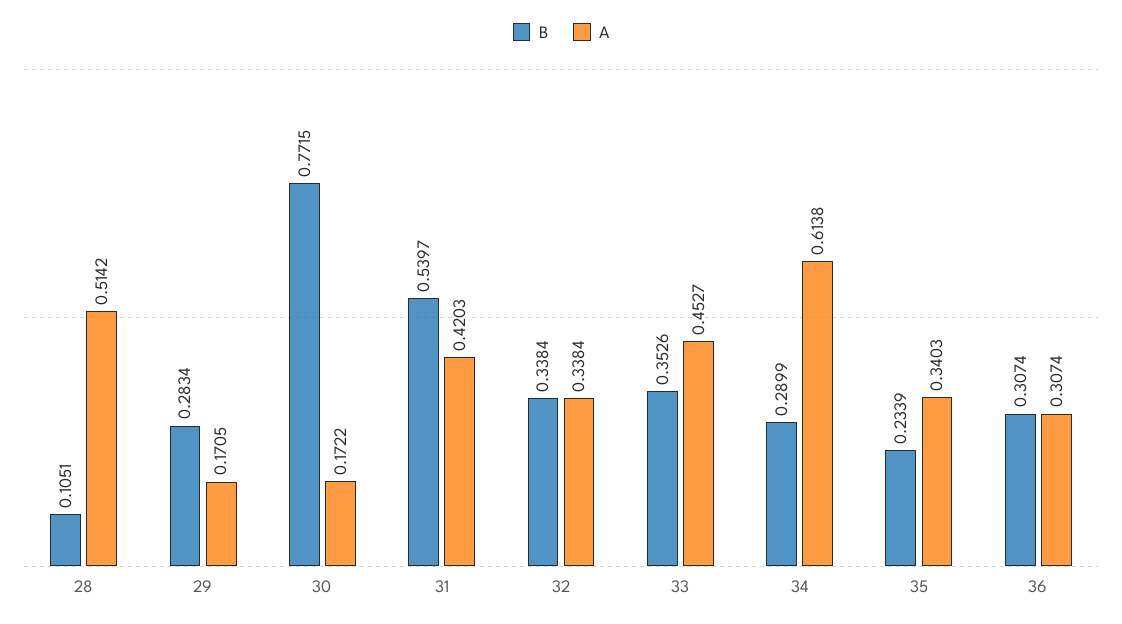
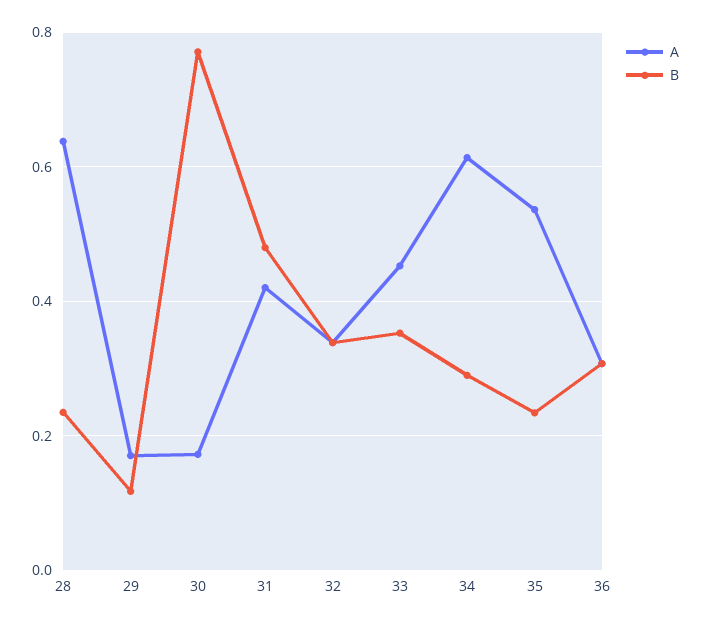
B, 28: 0.1051 -> 0.24
A, 28: 0.5142 -> 0.64
B, 29: 0.2834 -> 0.12
B, 31: 0.5397 -> 0.48
A, 35: 0.3403 -> 0.54

